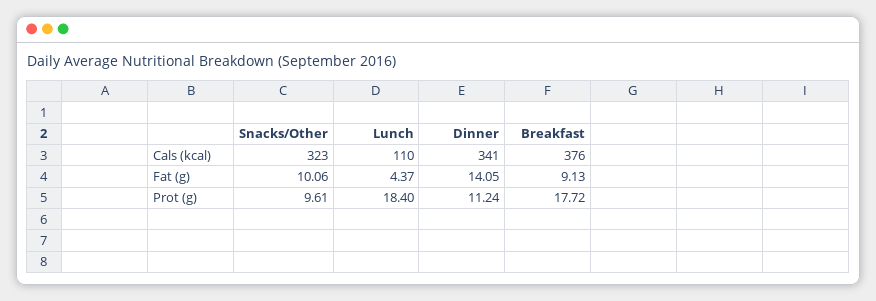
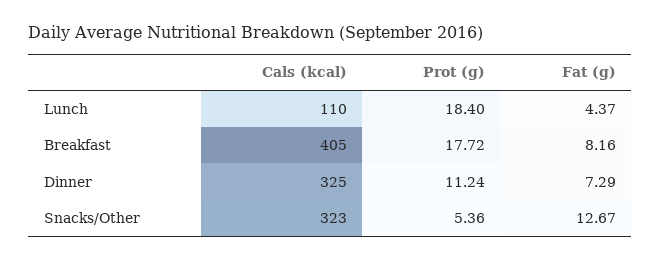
Dinner, Cals (kcal): 341 -> 325
Breakfast, Cals (kcal): 376 -> 405
Snacks/Other, Fat (g): 10.06 -> 12.67
Dinner, Fat (g): 14.05 -> 7.29
Breakfast, Fat (g): 9.13 -> 8.16
Snacks/Other, Prot (g): 9.61 -> 5.36

